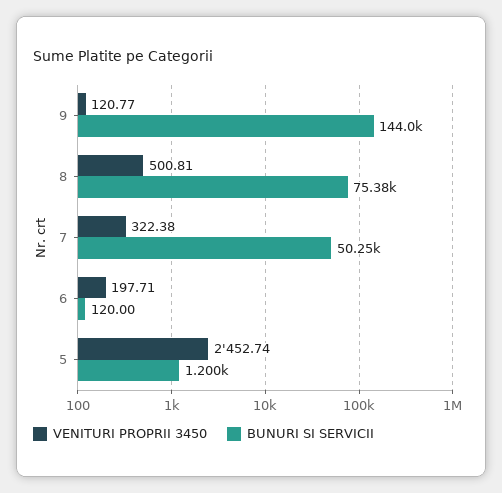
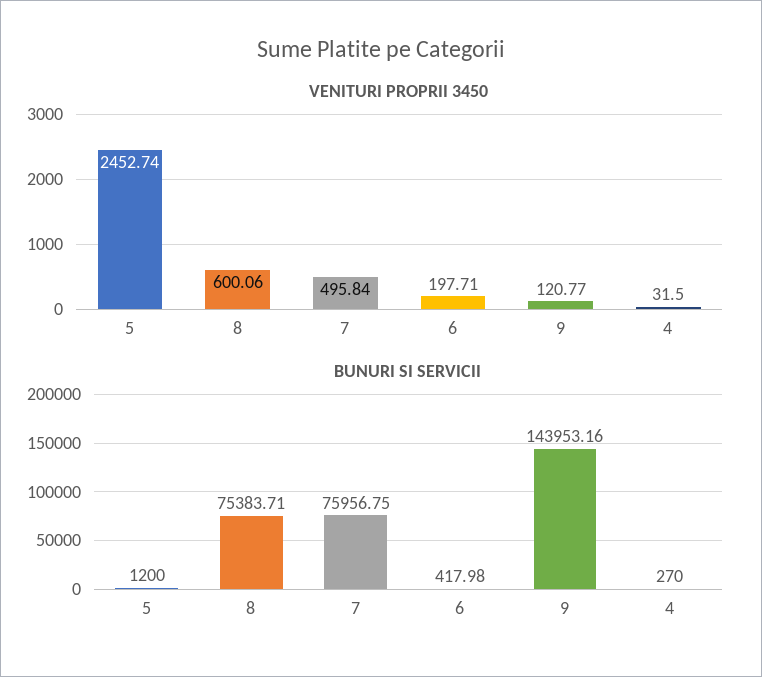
VENITURI PROPRII 3450, 8: 500.81 -> 600.06
VENITURI PROPRII 3450, 7: 322.38 -> 495.84
BUNURI SI SERVICII, 7: 50250 -> 75956.75
BUNURI SI SERVICII, 6: 120 -> 417.98
VENITURI PROPRII 3450, 4: none -> 31.5
BUNURI SI SERVICII, 4: none -> 270

